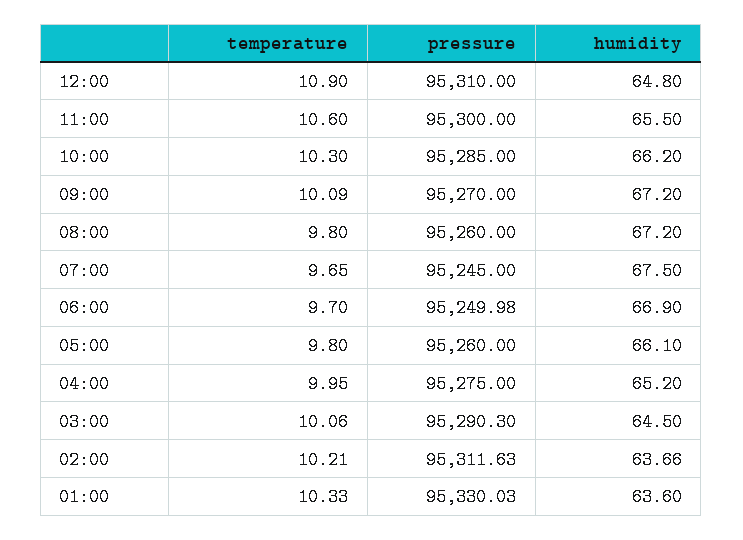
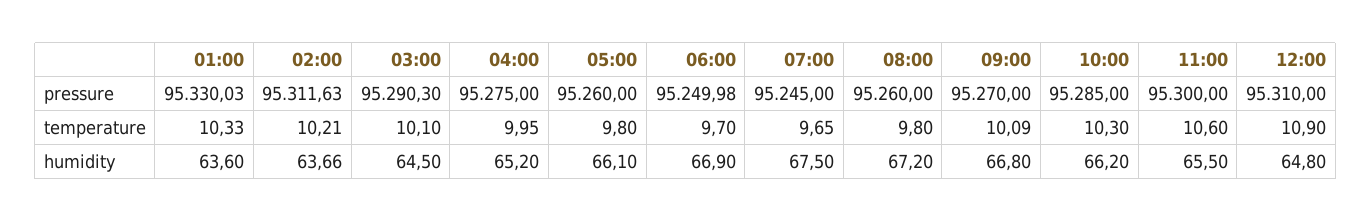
humidity, 09:00: 67.2 -> 66.8
temperature, 03:00: 10.06 -> 10.1

